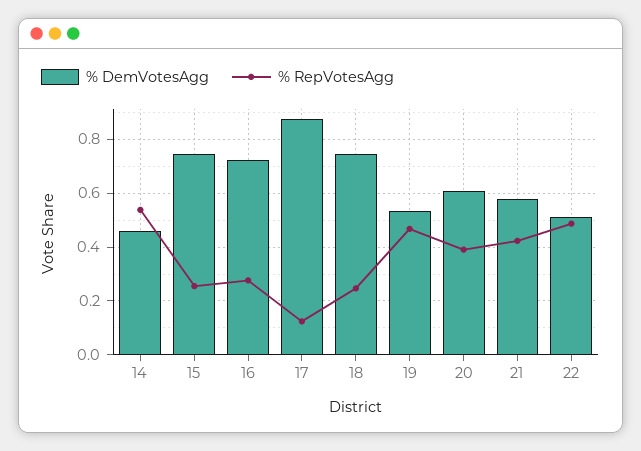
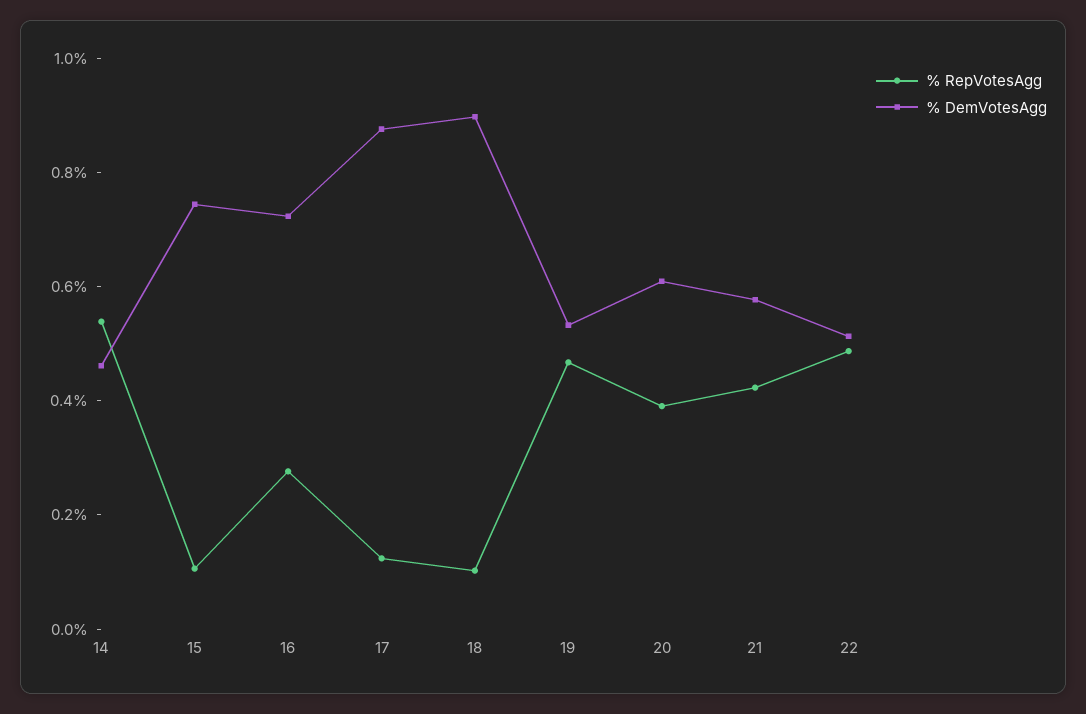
% RepVotesAgg, 15: 0.25 -> 0.1
% DemVotesAgg, 18: 0.75 -> 0.9
% RepVotesAgg, 18: 0.25 -> 0.1

